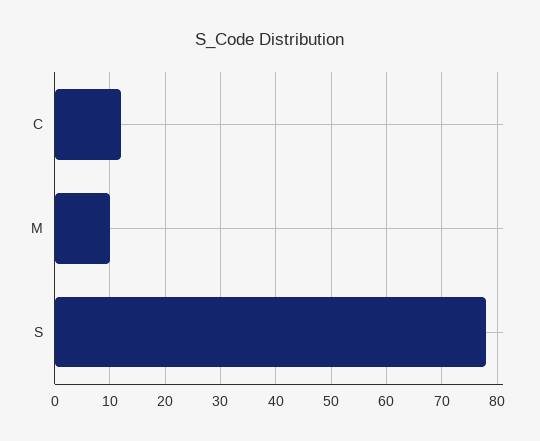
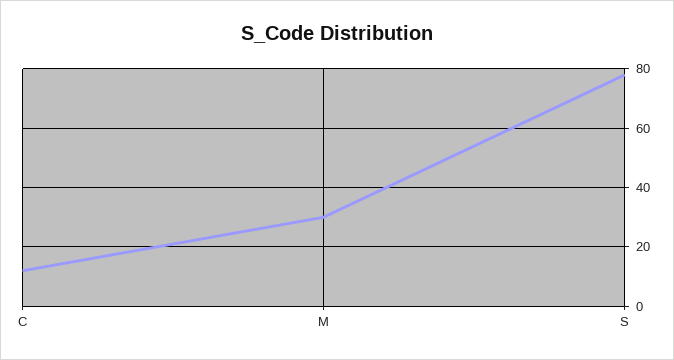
M: 10 -> 30

